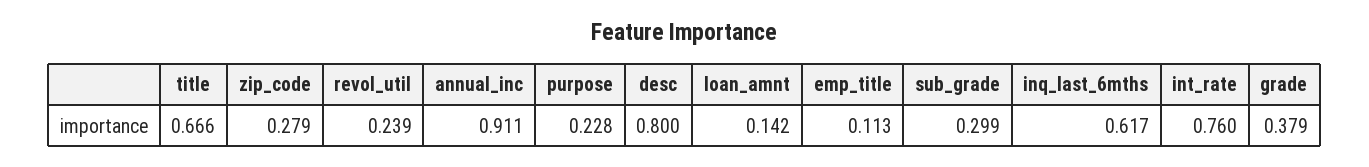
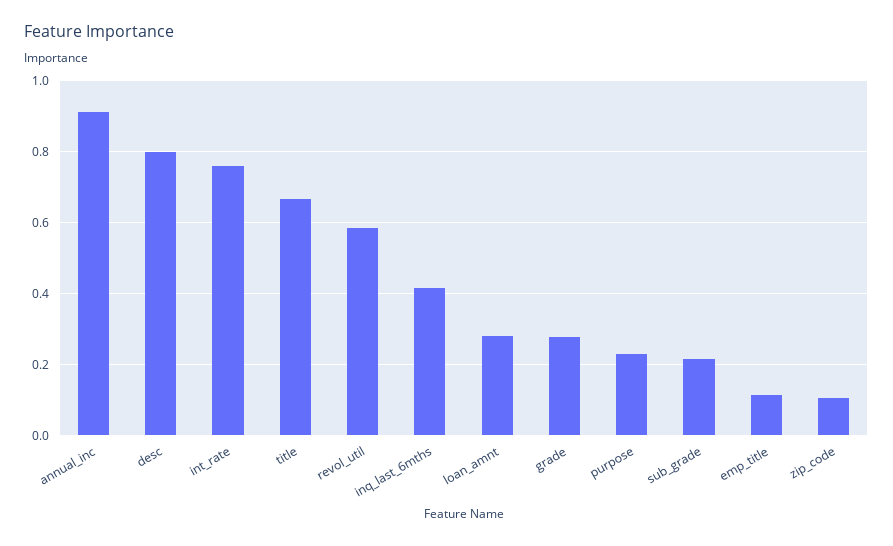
zip_code: 0.279 -> 0.1
revol_util: 0.239 -> 0.58
loan_amnt: 0.142 -> 0.28
sub_grade: 0.299 -> 0.22
inq_last_6mths: 0.617 -> 0.42
grade: 0.379 -> 0.28

